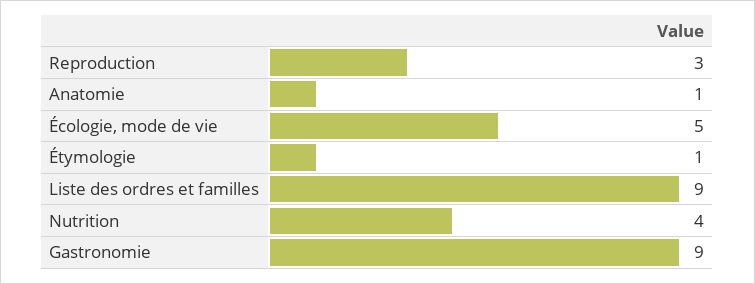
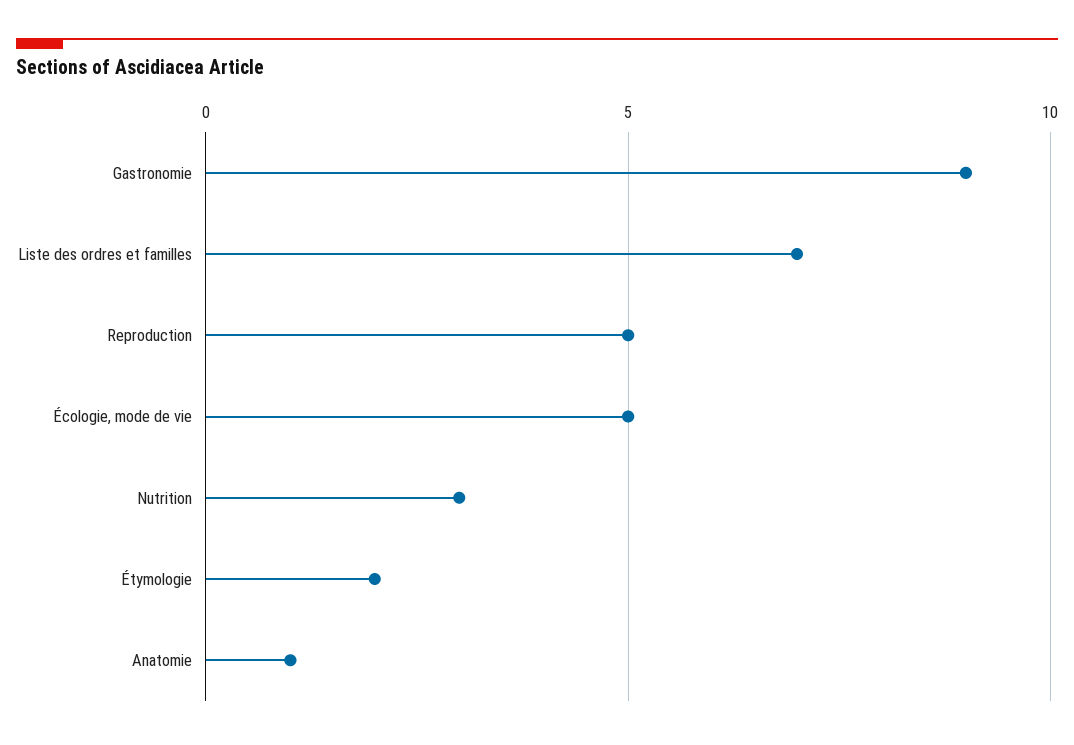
Reproduction: 3 -> 5
Étymologie: 1 -> 2
Liste des ordres et familles: 9 -> 7
Nutrition: 4 -> 3

